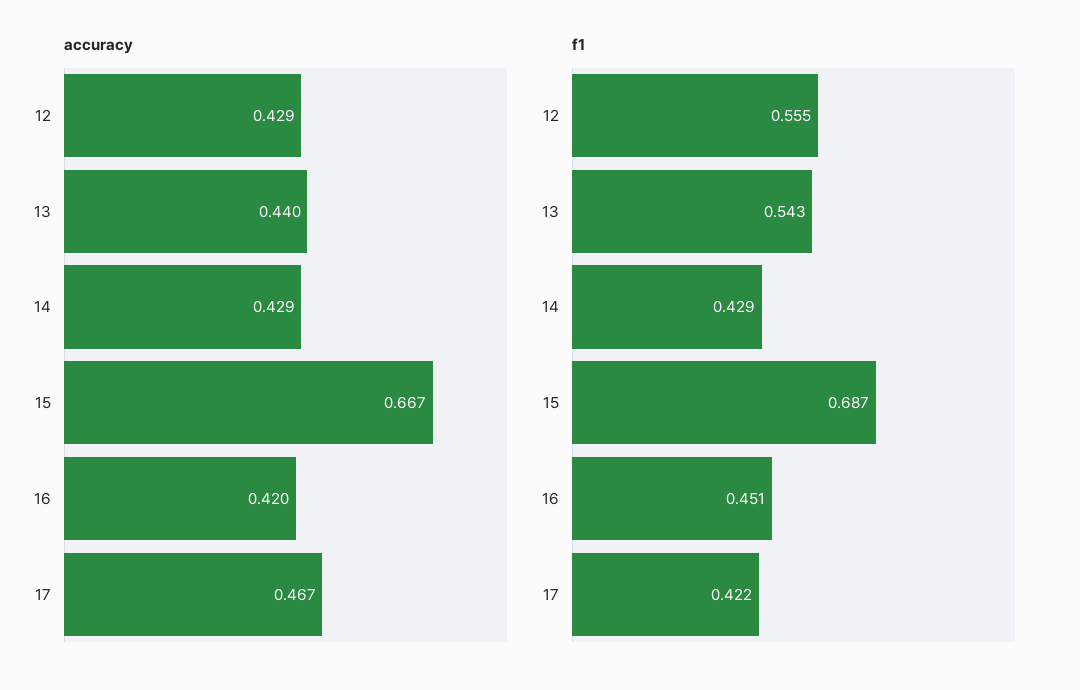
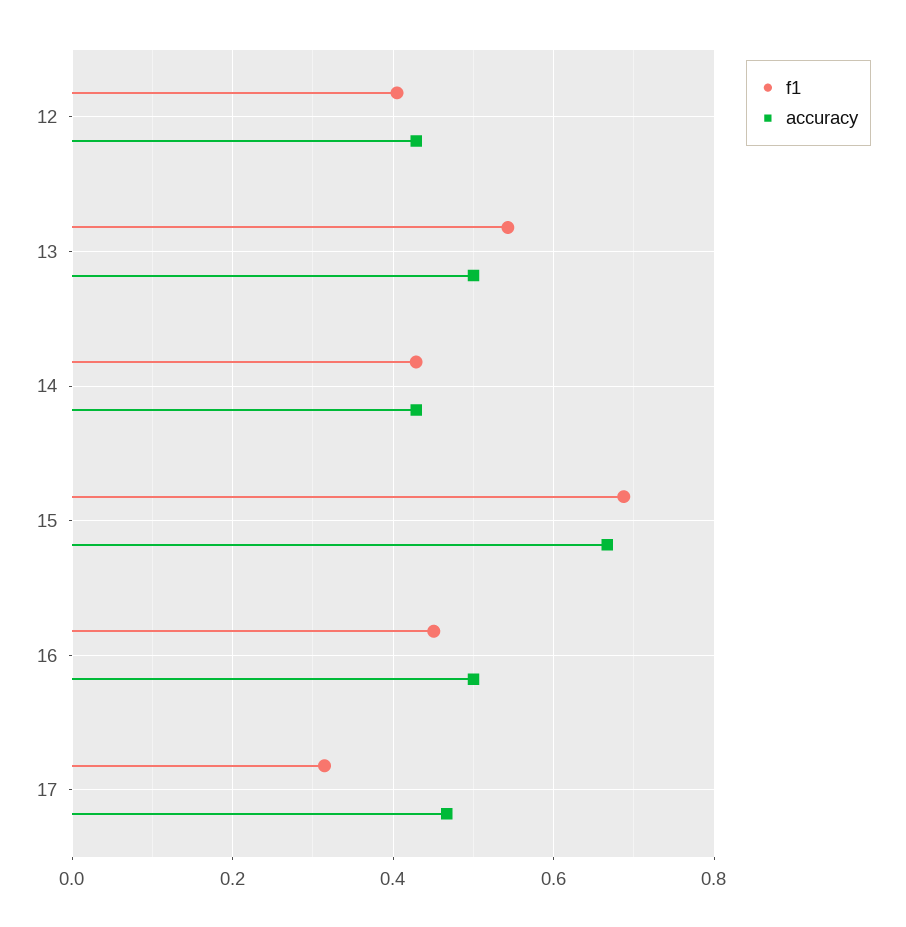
accuracy, 13: 0.44 -> 0.5
accuracy, 16: 0.42 -> 0.5
f1, 12: 0.555 -> 0.4
f1, 17: 0.422 -> 0.32

